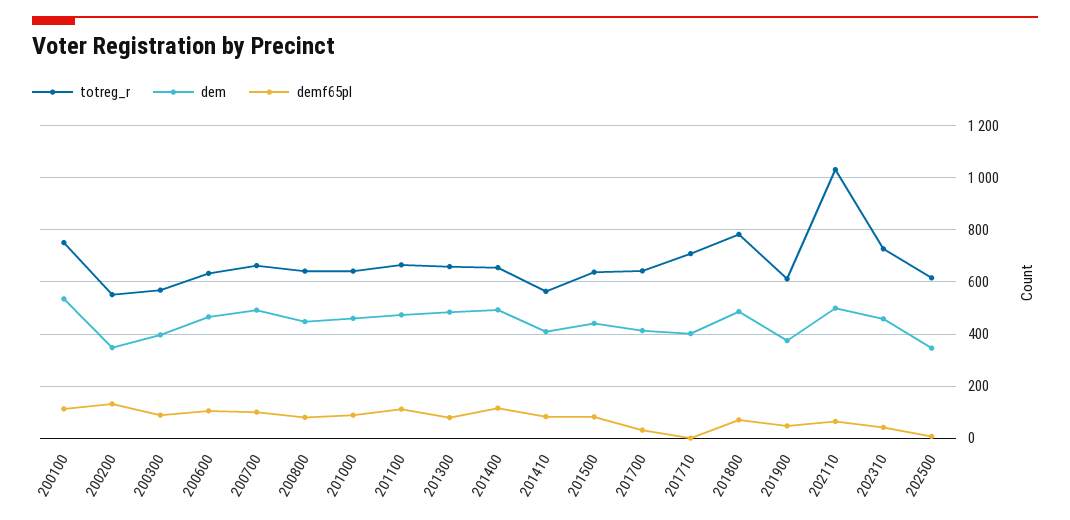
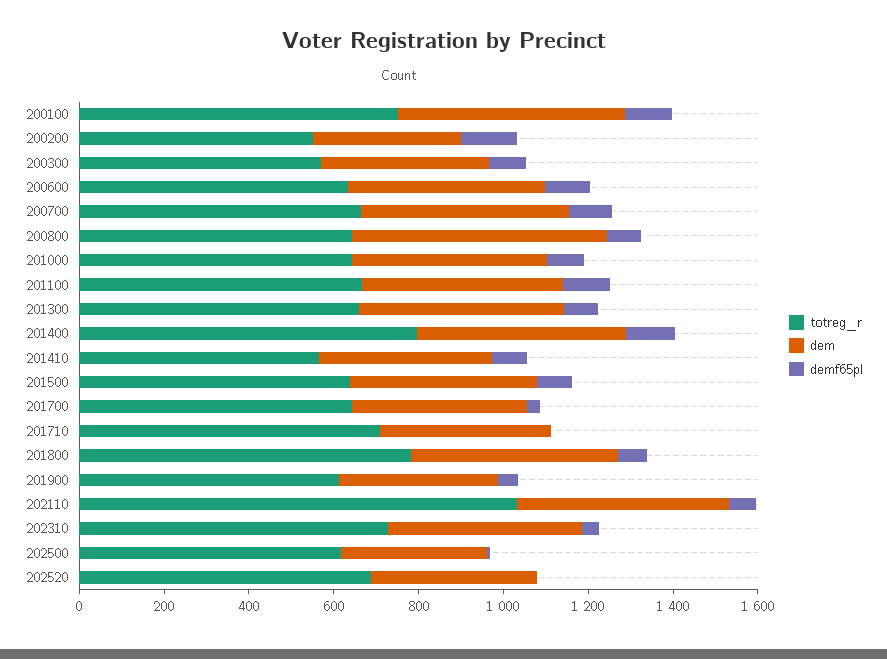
dem, 200800: 450 -> 600
totreg_r, 201400: 650 -> 800
totreg_r, 202520: none -> 700
dem, 202520: none -> 400
demf65pl, 202520: none -> 0

